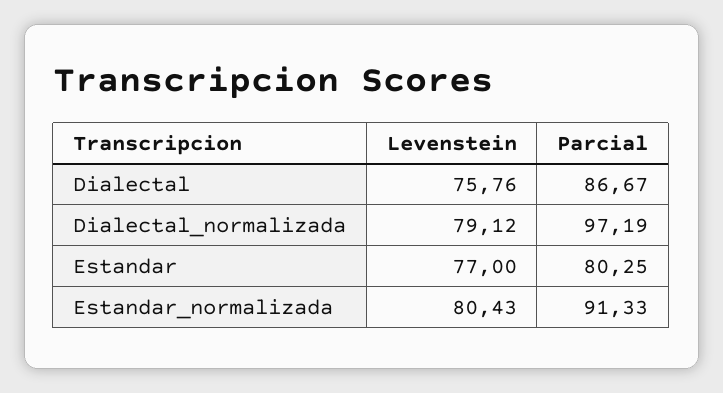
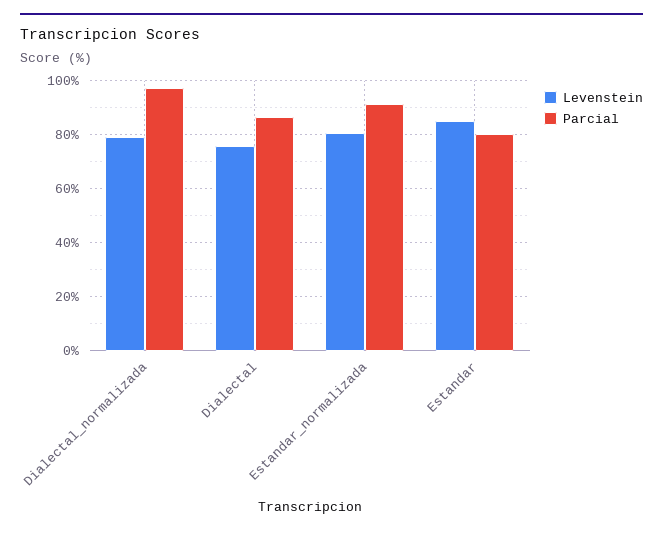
Levenstein, Estandar: 77 -> 85

